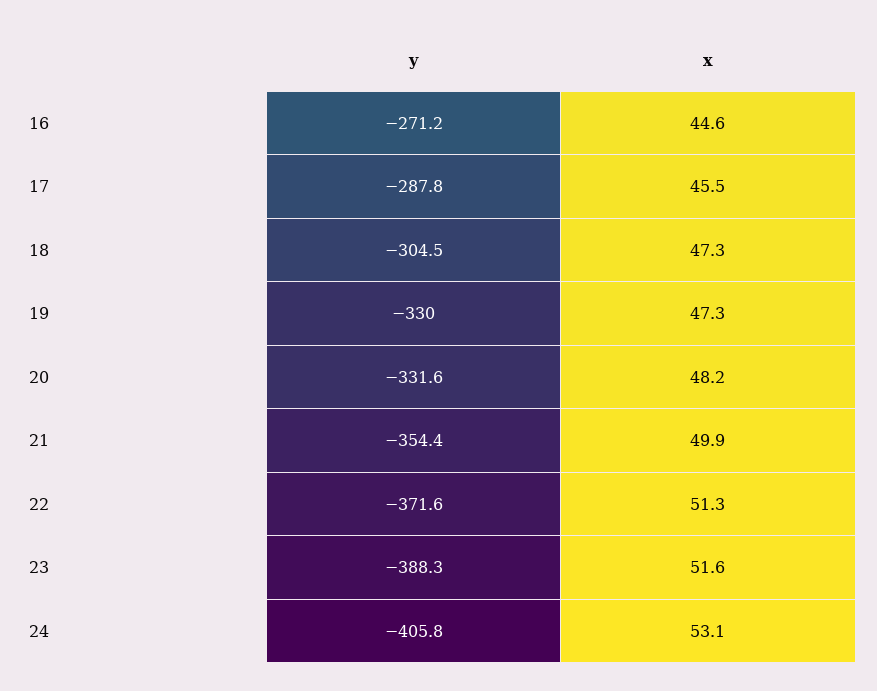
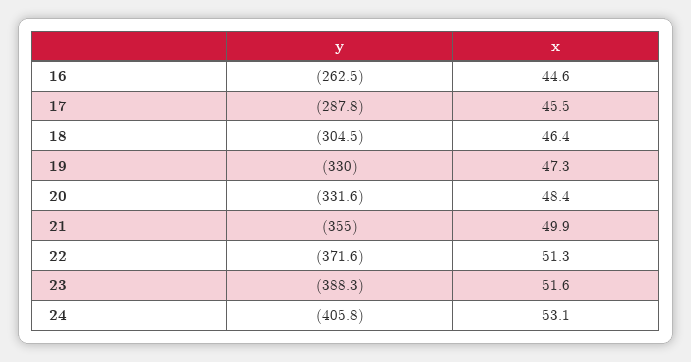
y, 16: -271.2 -> -262.5
x, 18: 47.3 -> 46.4
x, 20: 48.2 -> 48.4
y, 21: -354.4 -> -355

